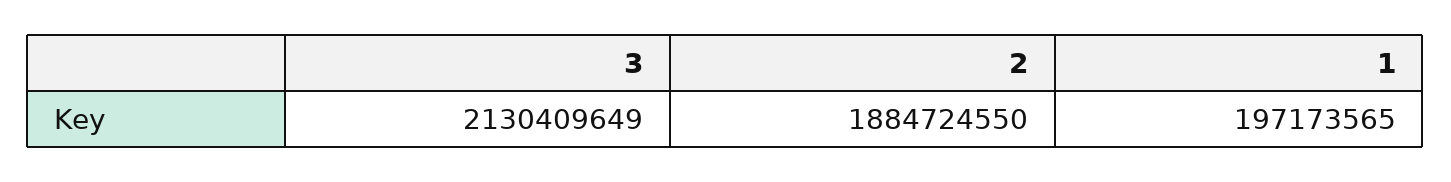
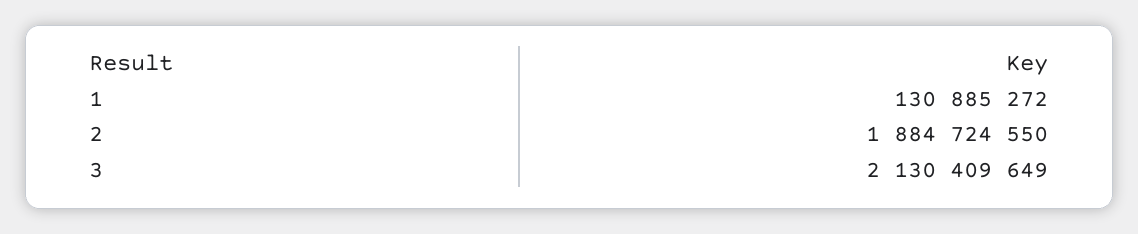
1: 197173565 -> 130885272

